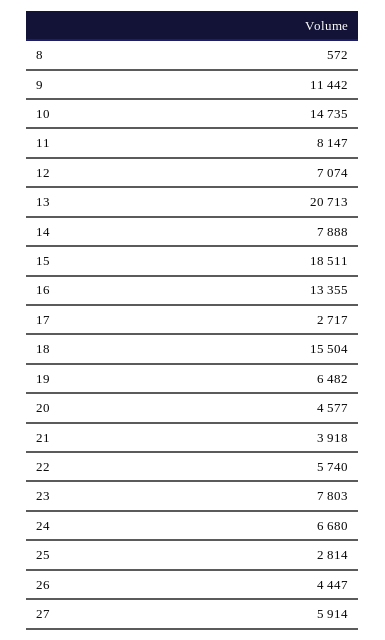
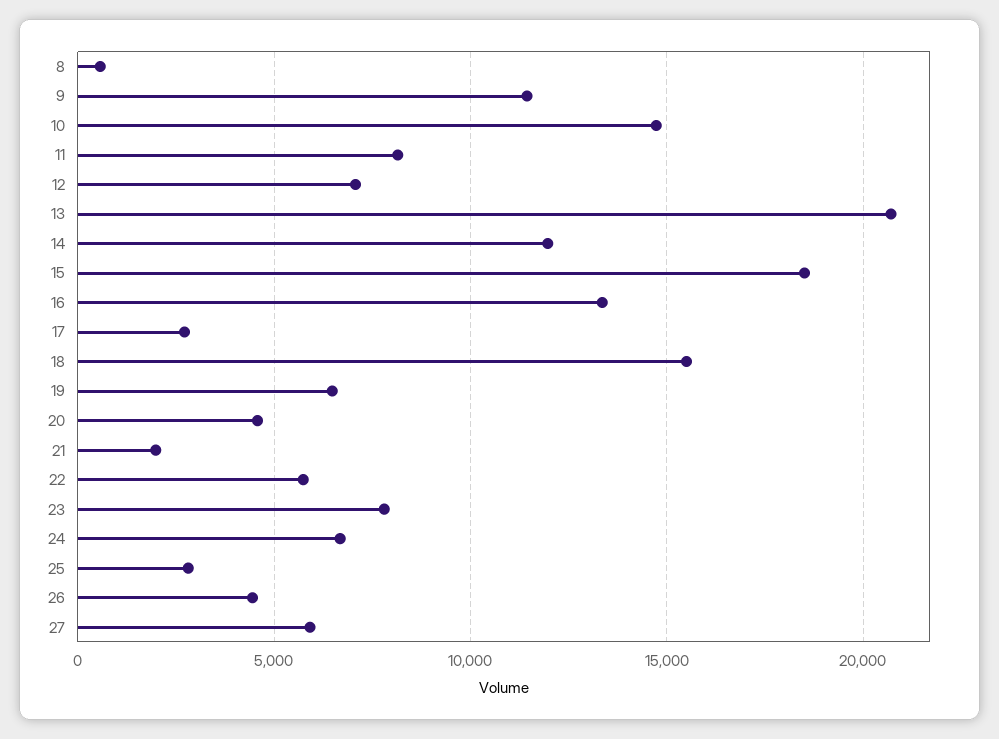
14: 7888 -> 12000
21: 3918 -> 2000

